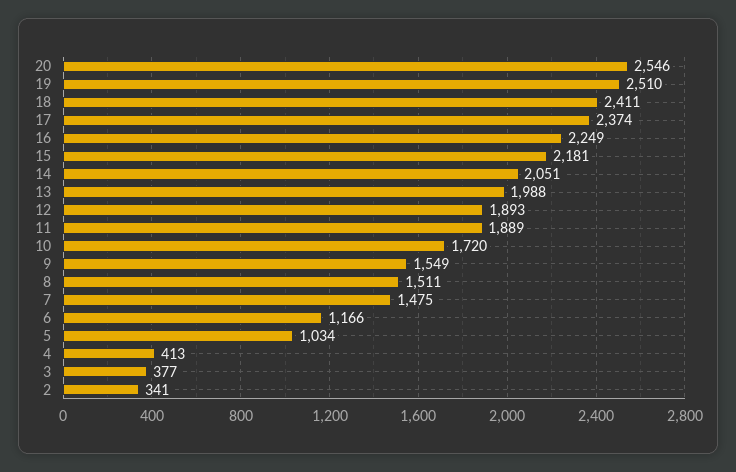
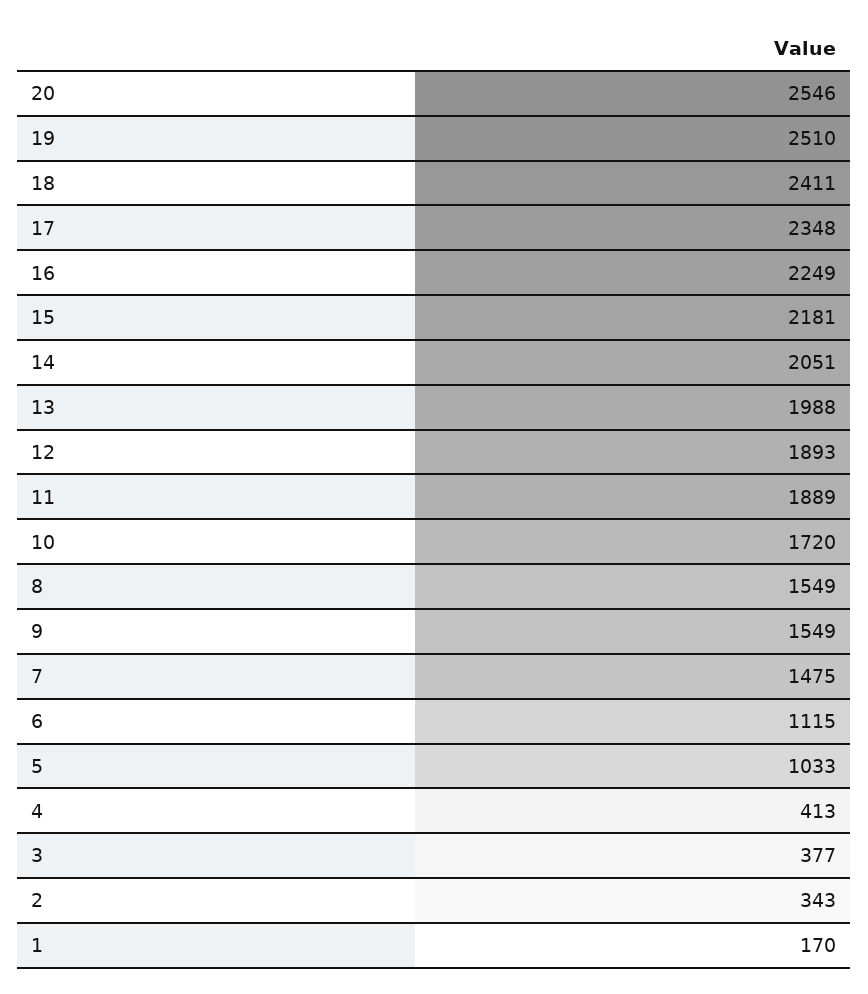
17: 2374 -> 2348
8: 1511 -> 1549
6: 1166 -> 1115
5: 1034 -> 1033
2: 341 -> 343
1: none -> 170

